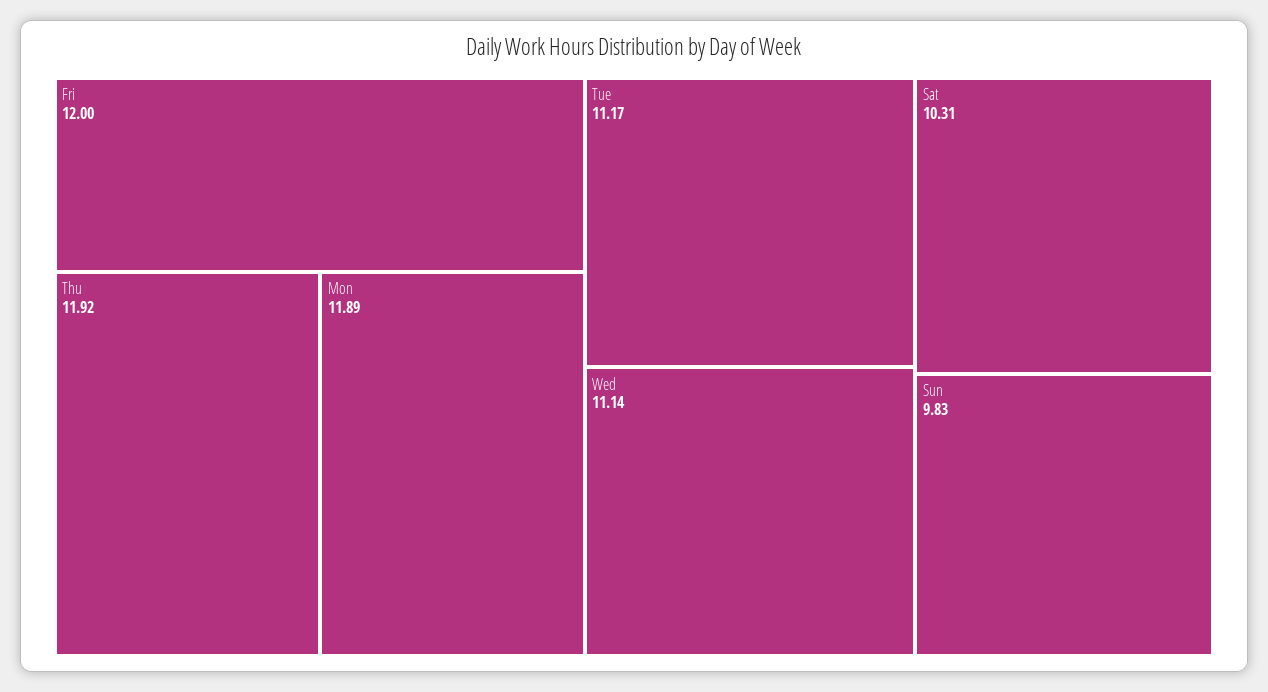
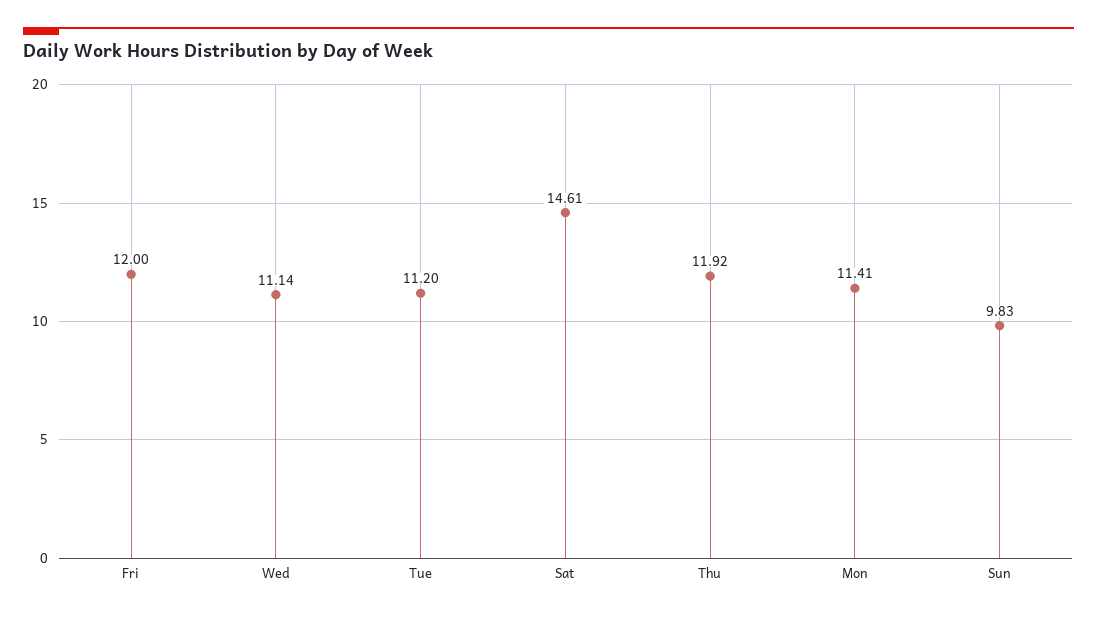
Mon: 11.89 -> 11.41
Tue: 11.17 -> 11.2
Sat: 10.31 -> 14.61

